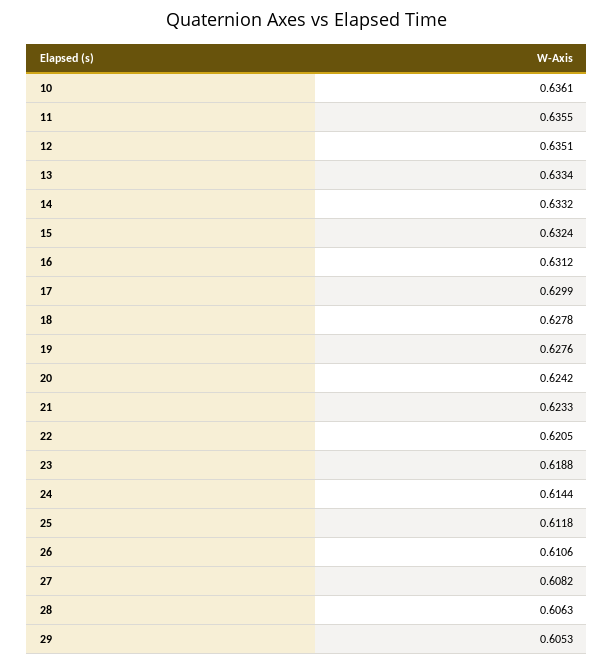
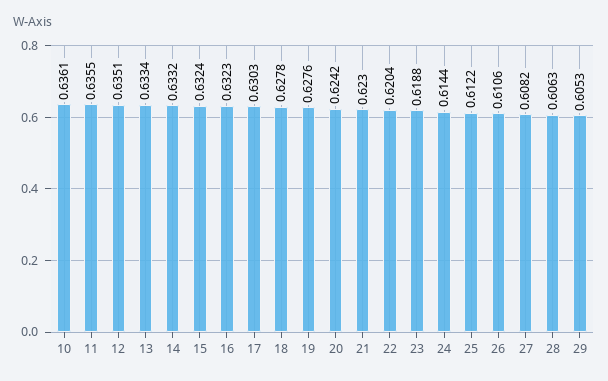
16: 0.6312 -> 0.6323
17: 0.6299 -> 0.6303
21: 0.6233 -> 0.623
22: 0.6205 -> 0.6204
25: 0.6118 -> 0.6122

